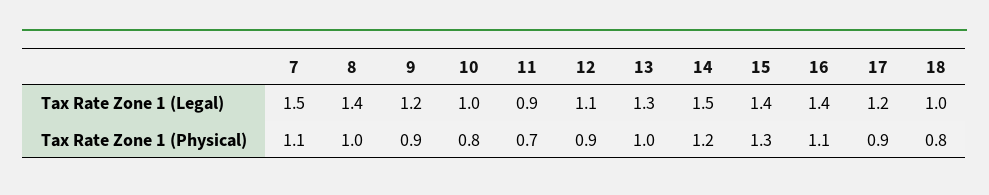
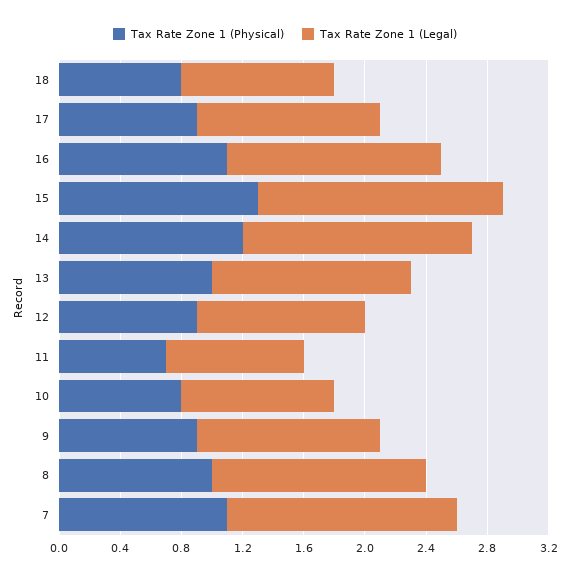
Tax Rate Zone 1 (Legal), 15: 1.4 -> 1.6

